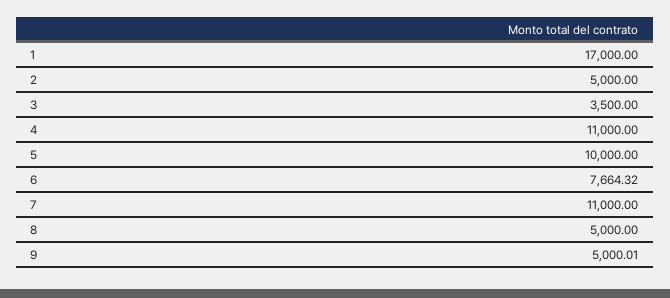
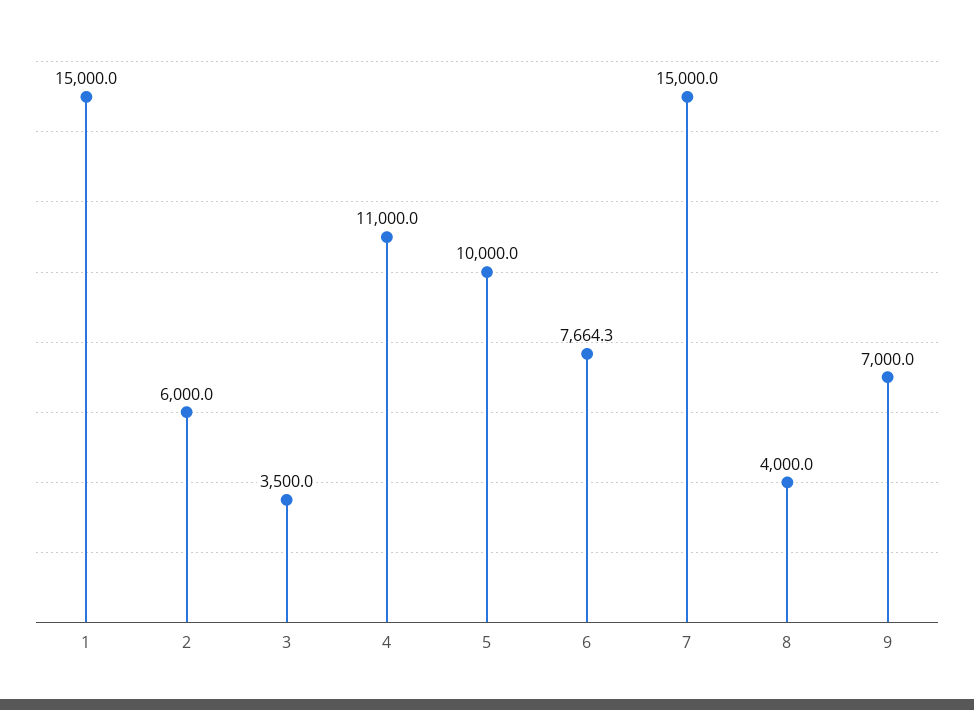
1: 17000 -> 15000
2: 5000 -> 6000
7: 11000 -> 15000
8: 5000 -> 4000
9: 5000.01 -> 7000

